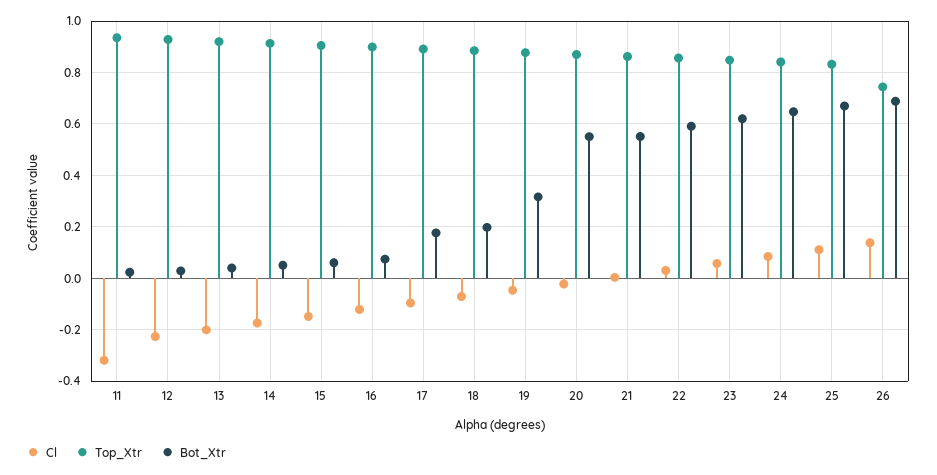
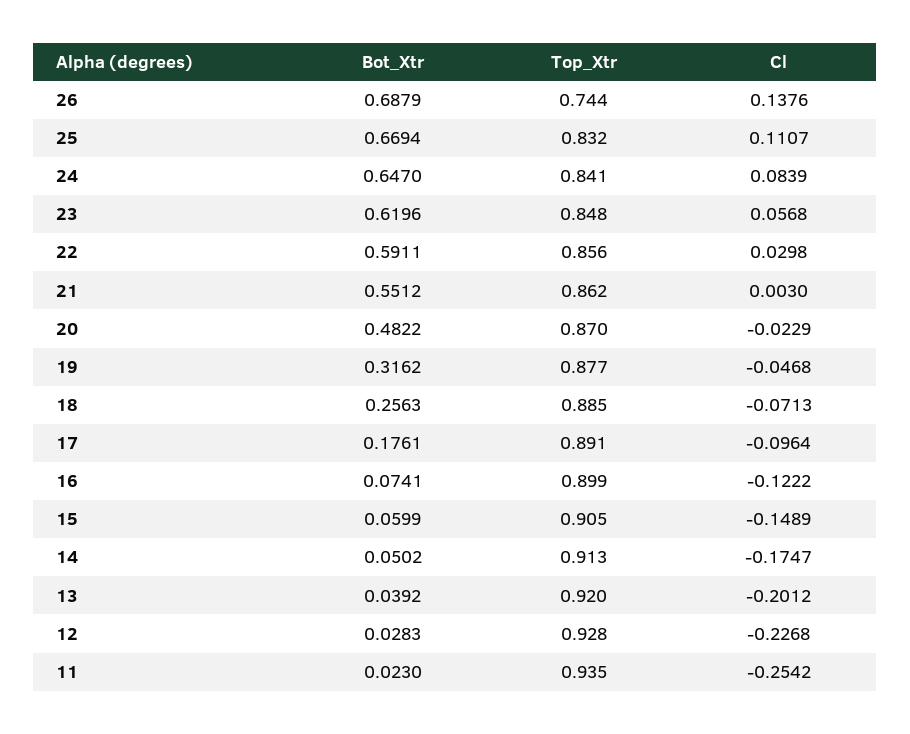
Cl, 11: -0.325 -> -0.2542
Bot_Xtr, 18: 0.2 -> 0.2563
Bot_Xtr, 20: 0.55 -> 0.4822

